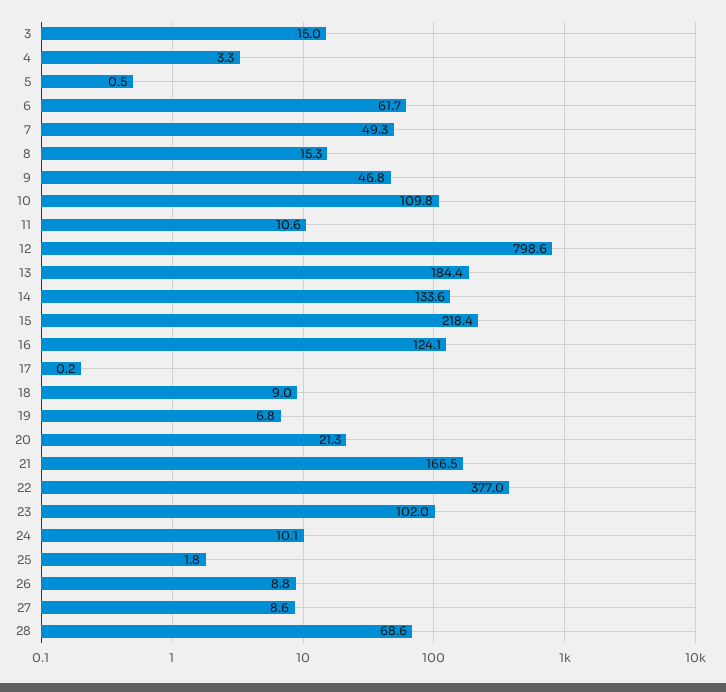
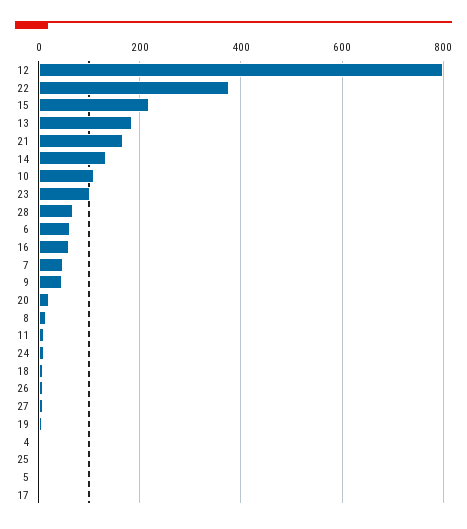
3: 15 -> none
16: 124.1 -> 60

